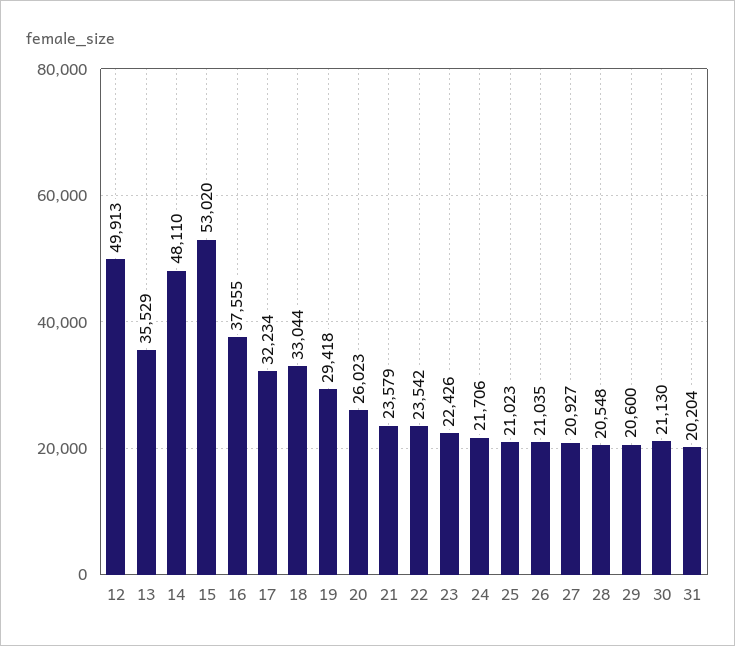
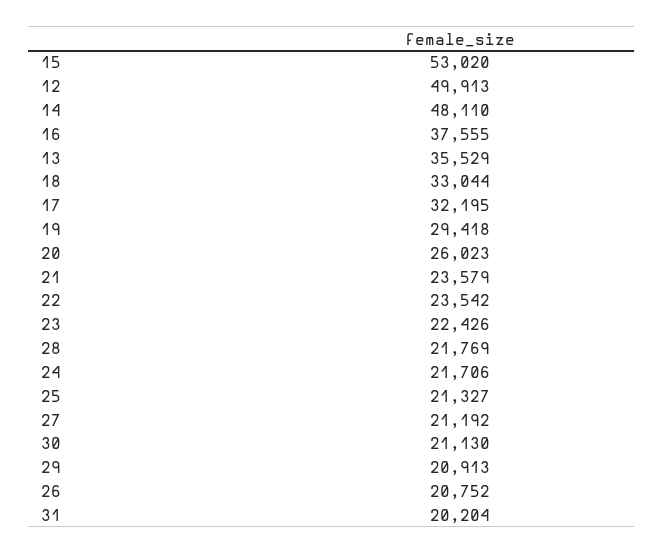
17: 32234 -> 32195
25: 21023 -> 21327
26: 21035 -> 20752
27: 20927 -> 21192
28: 20548 -> 21769
29: 20600 -> 20913

